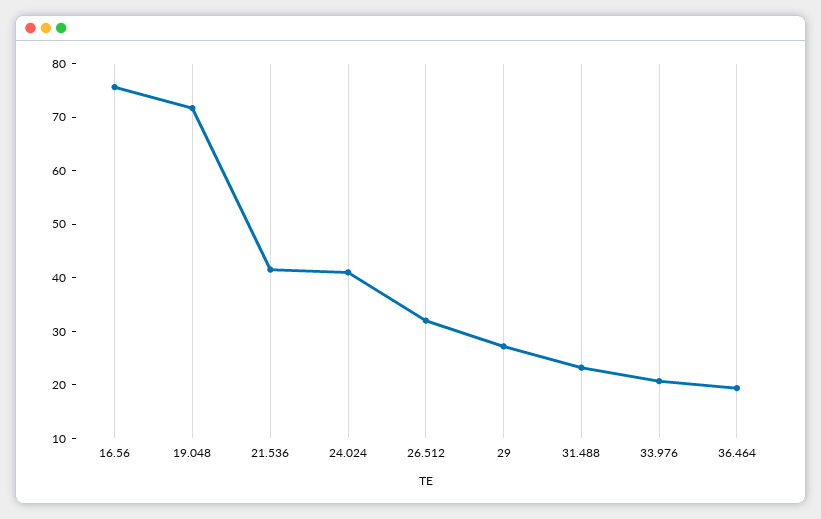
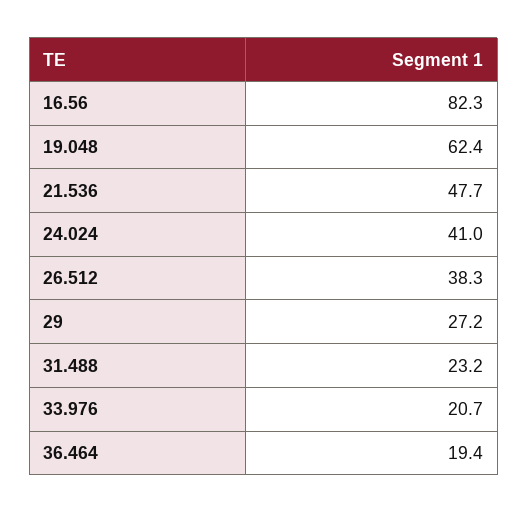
16.56: 76 -> 82.3
19.048: 72 -> 62.4
21.536: 42 -> 47.7
26.512: 32 -> 38.3

